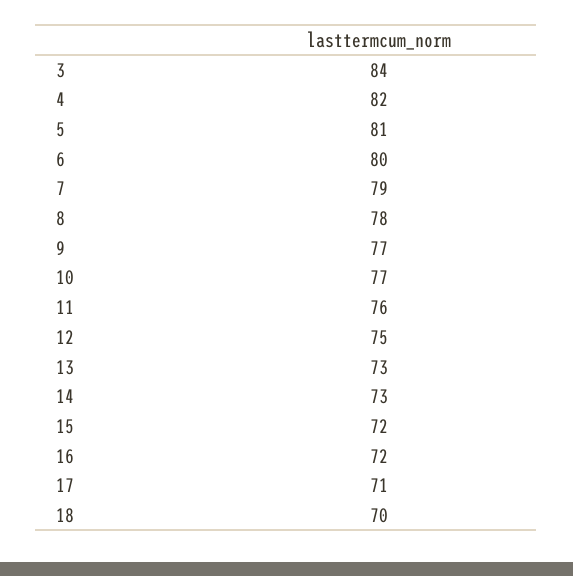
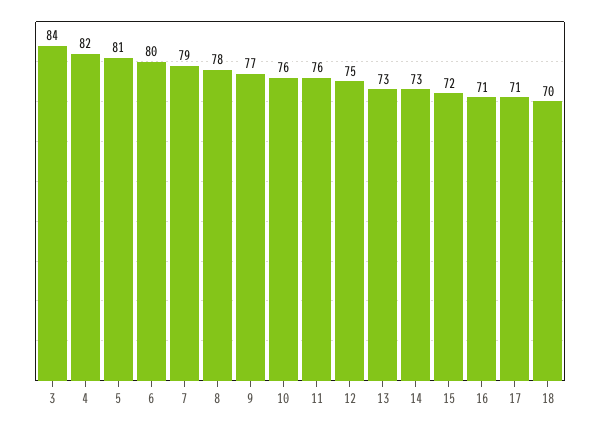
10: 77 -> 76
16: 72 -> 71

